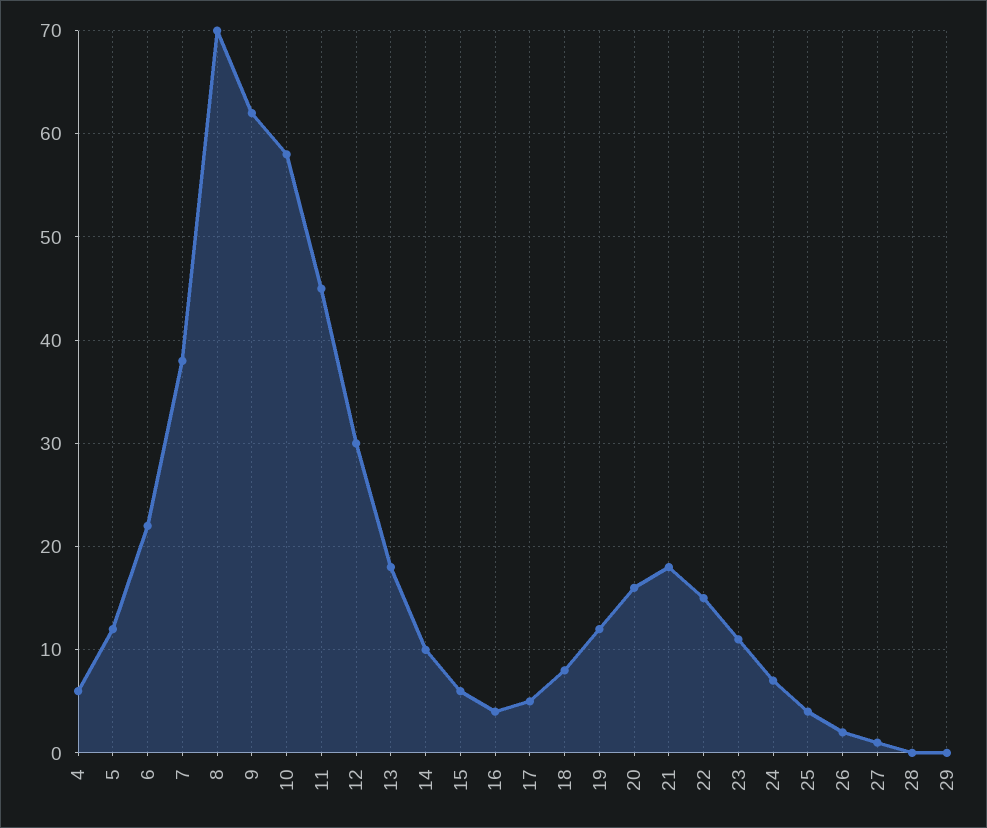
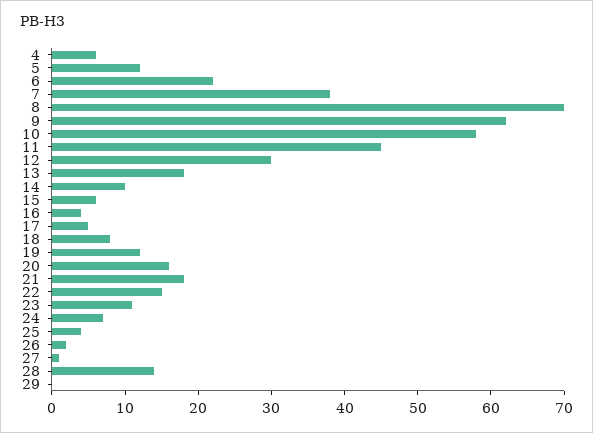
28: 0 -> 15

